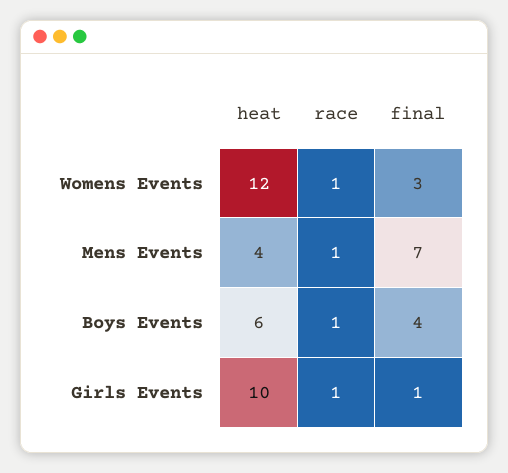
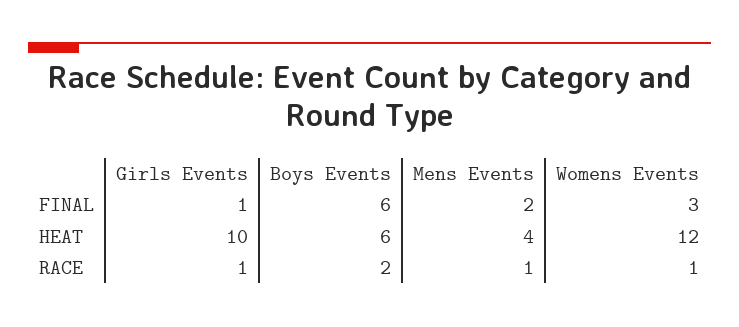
final, Mens Events: 7 -> 2
race, Boys Events: 1 -> 2
final, Boys Events: 4 -> 6

